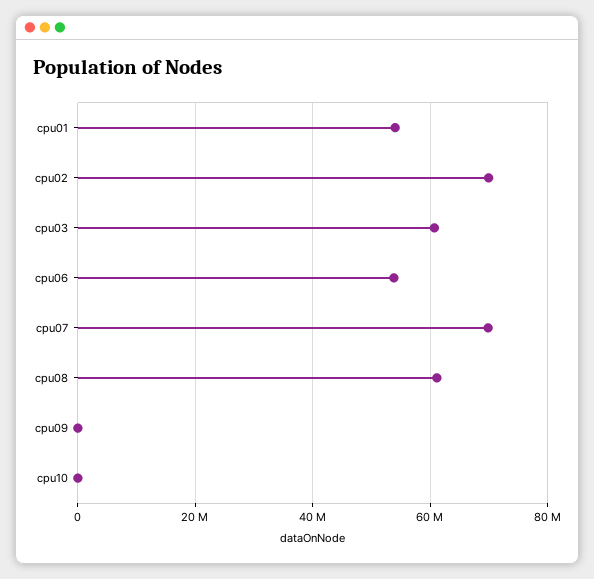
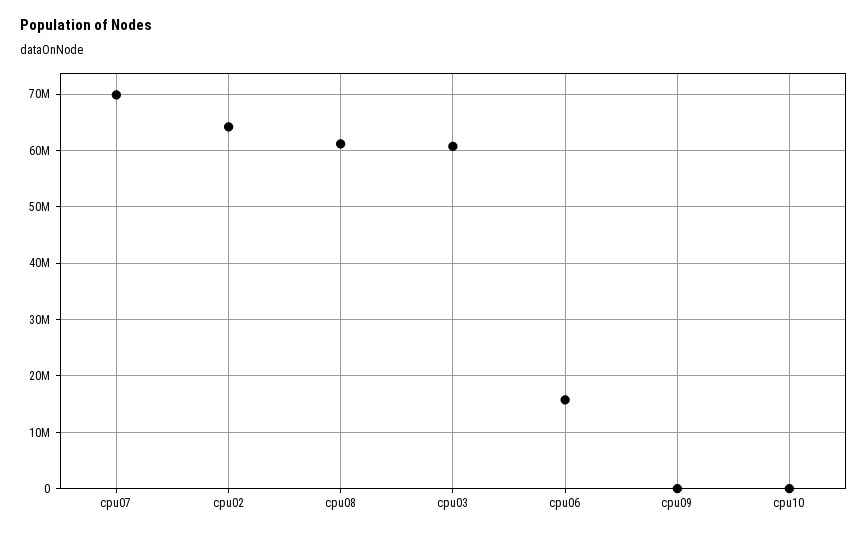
cpu01: 54000000 -> none
cpu02: 70000000 -> 64000000
cpu06: 54000000 -> 16000000

